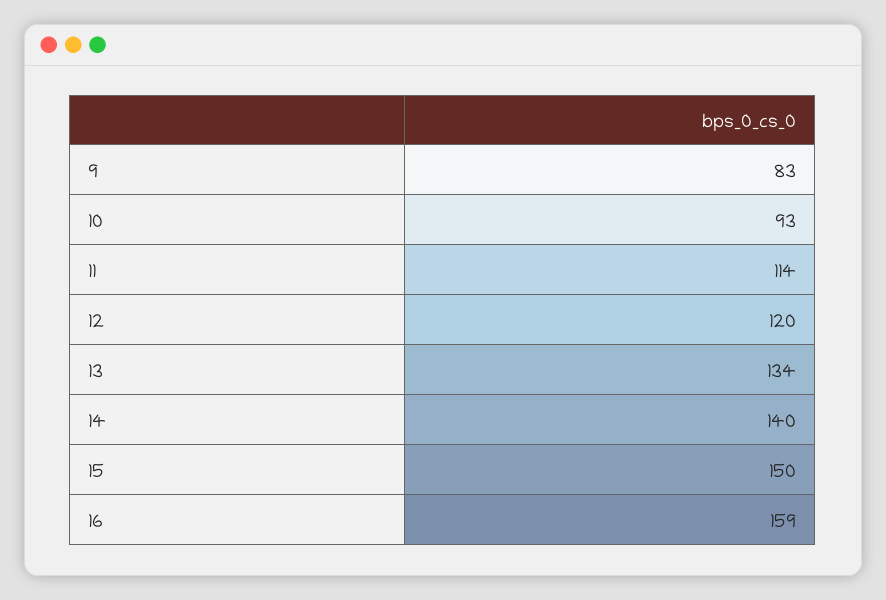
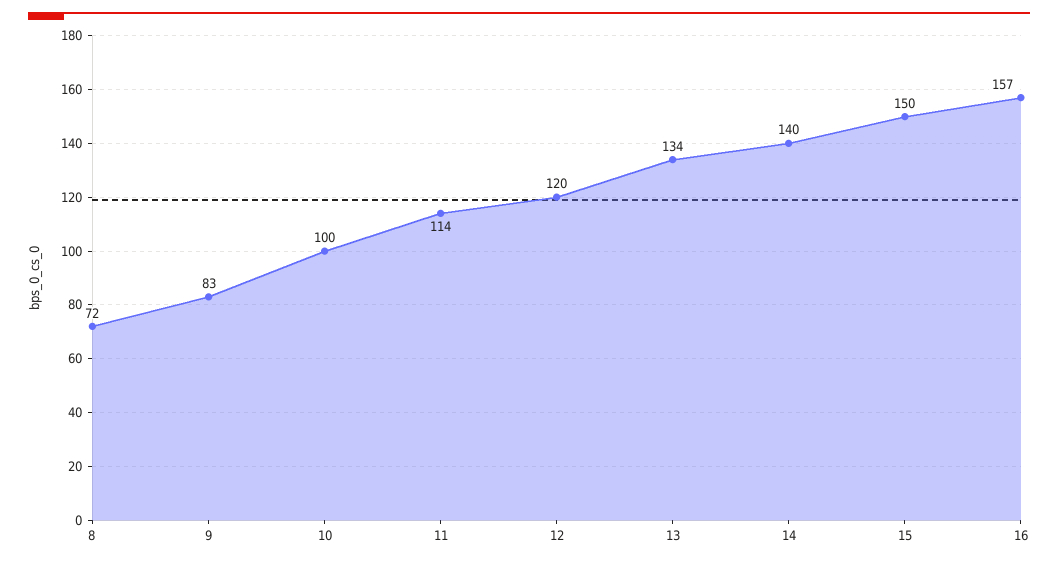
10: 93 -> 100
16: 159 -> 157
8: none -> 72

